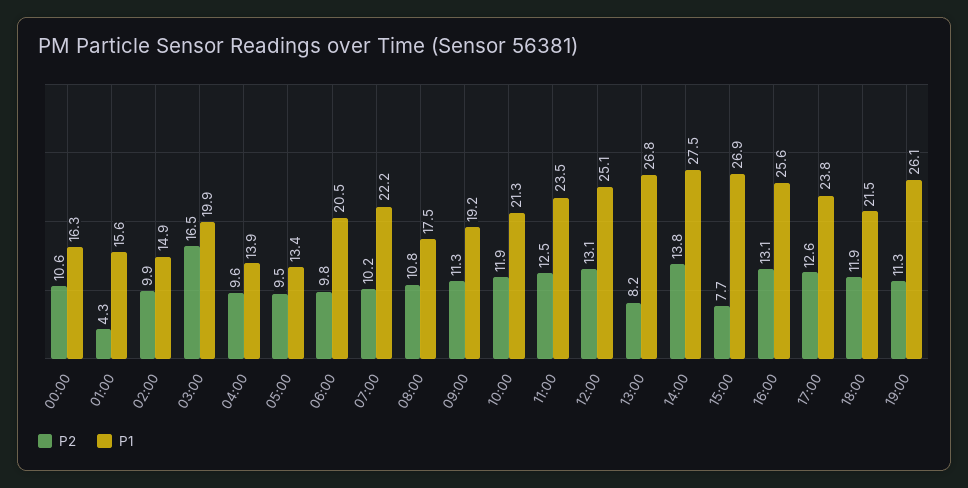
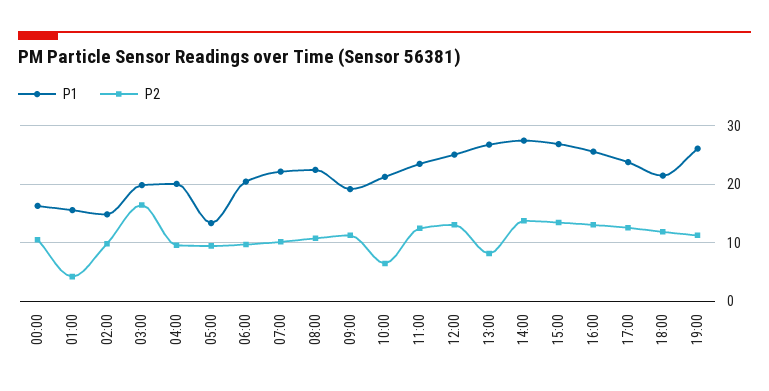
P1, 04:00: 13.9 -> 20
P1, 08:00: 17.5 -> 22
P2, 10:00: 11.9 -> 6
P2, 15:00: 7.7 -> 14

